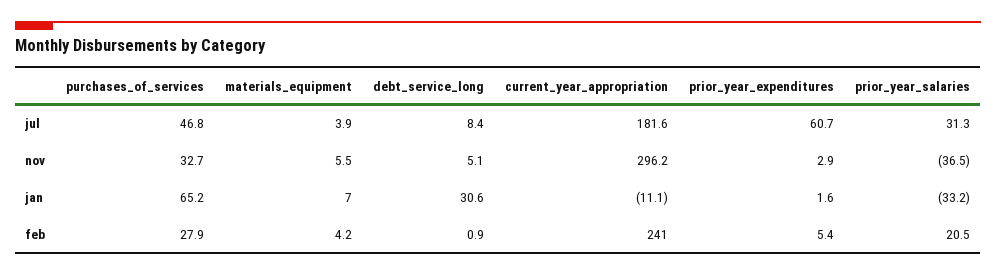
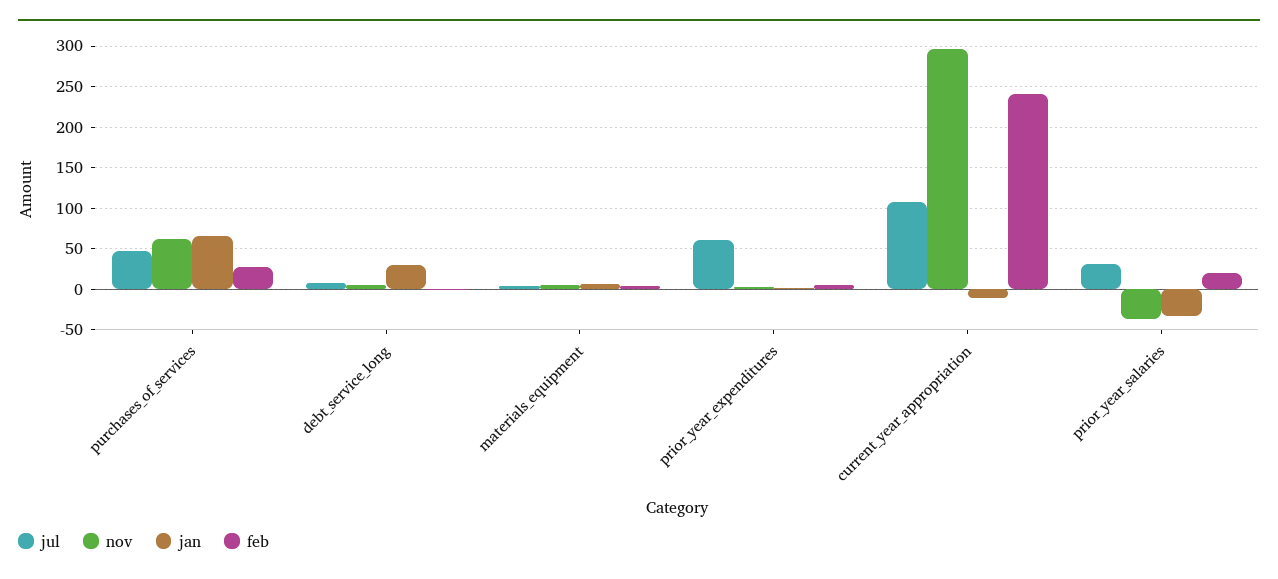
jul, current_year_appropriation: 181.6 -> 110
nov, purchases_of_services: 32.7 -> 60

